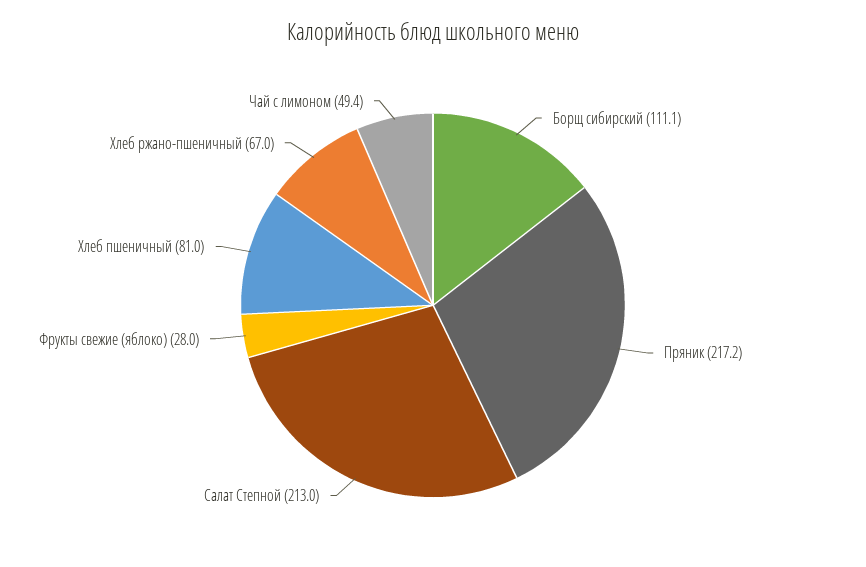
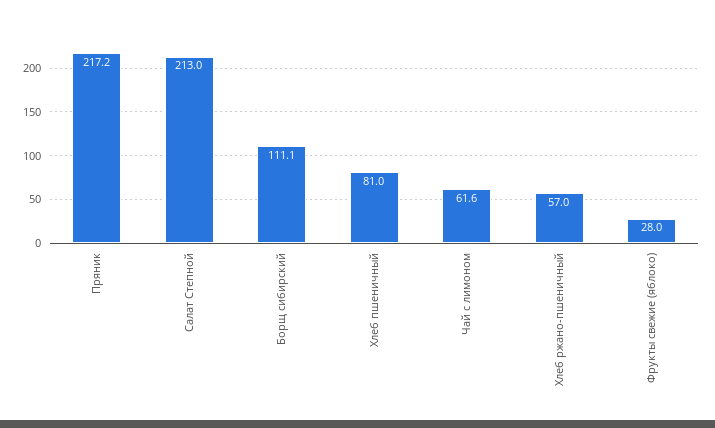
Хлеб ржано-пшеничный: 67 -> 57
Чай с лимоном: 49.4 -> 61.6

